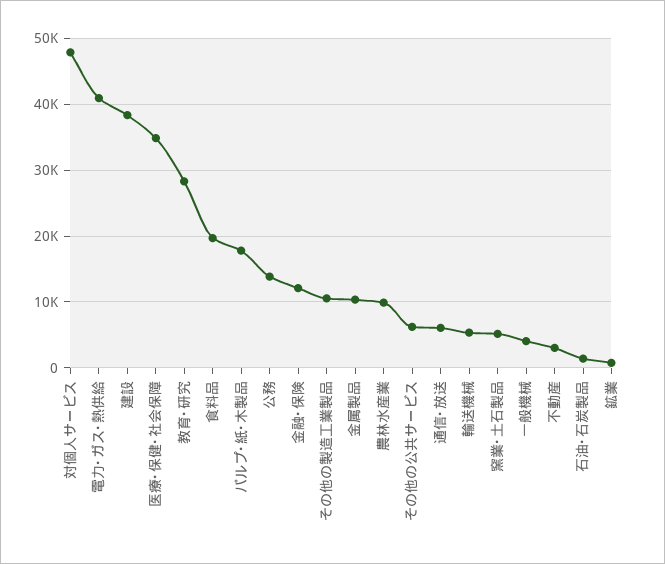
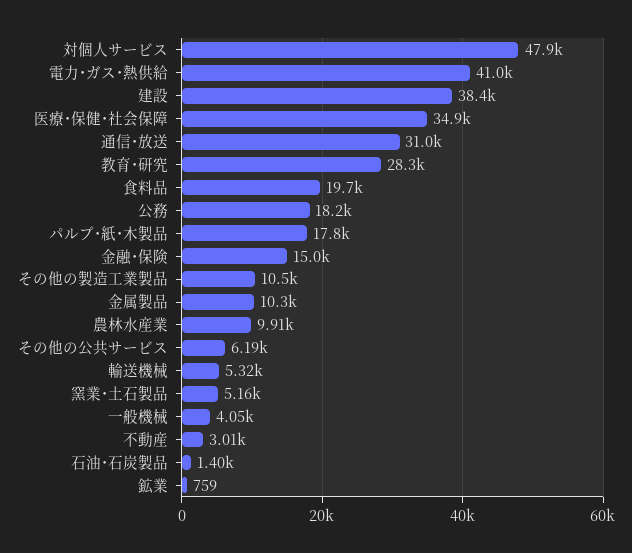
公務: 14000 -> 18200
金融･保険: 12000 -> 15000
通信･放送: 6000 -> 31000

